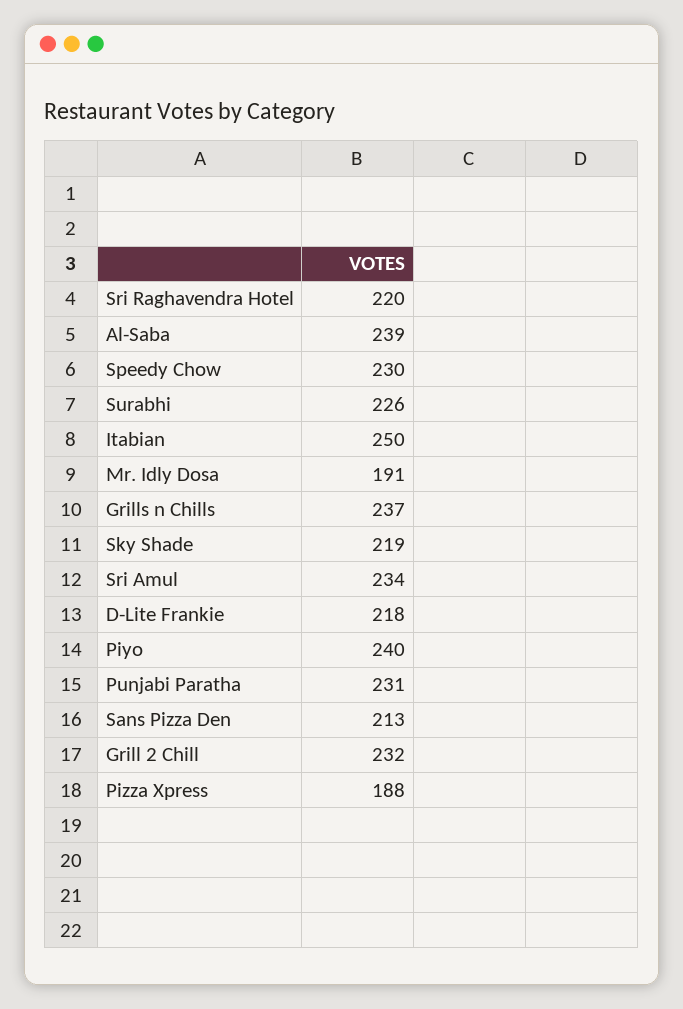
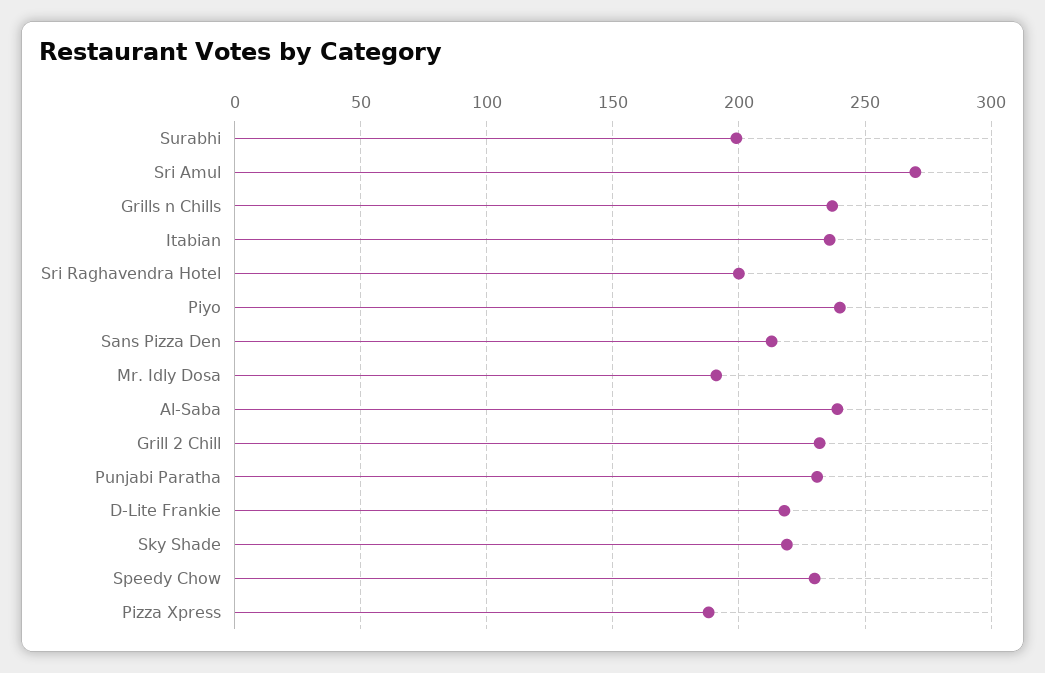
Sri Raghavendra Hotel: 220 -> 200
Surabhi: 226 -> 200
Itabian: 250 -> 235
Sri Amul: 234 -> 270

